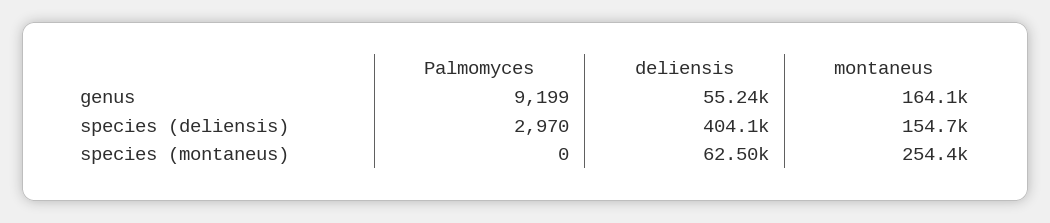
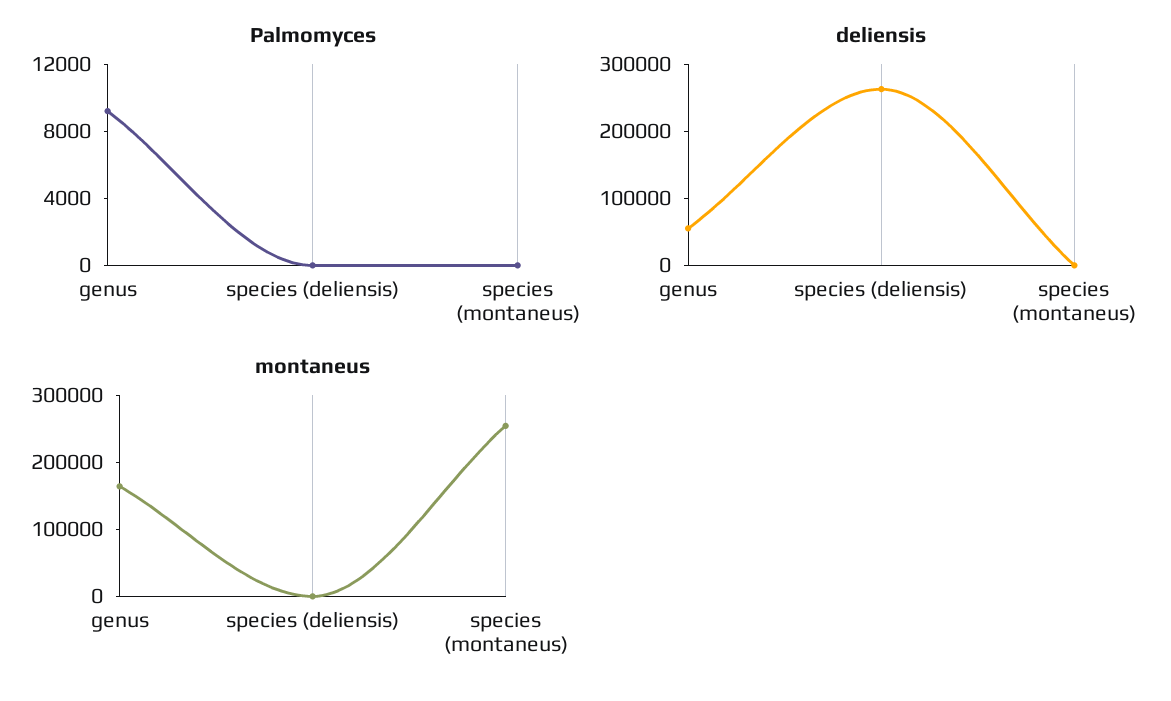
Palmomyces, species (deliensis): 2970 -> 0
deliensis, species (deliensis): 404100 -> 260000
montaneus, species (deliensis): 154700 -> 0
deliensis, species (montaneus): 62500 -> 0

